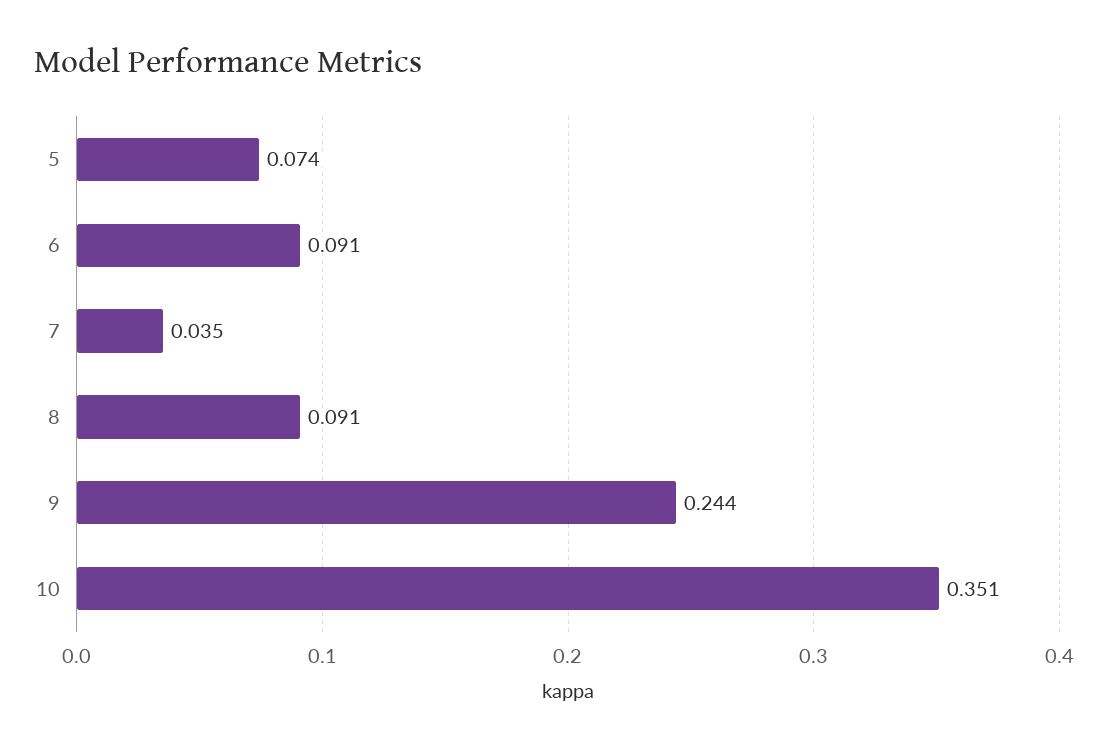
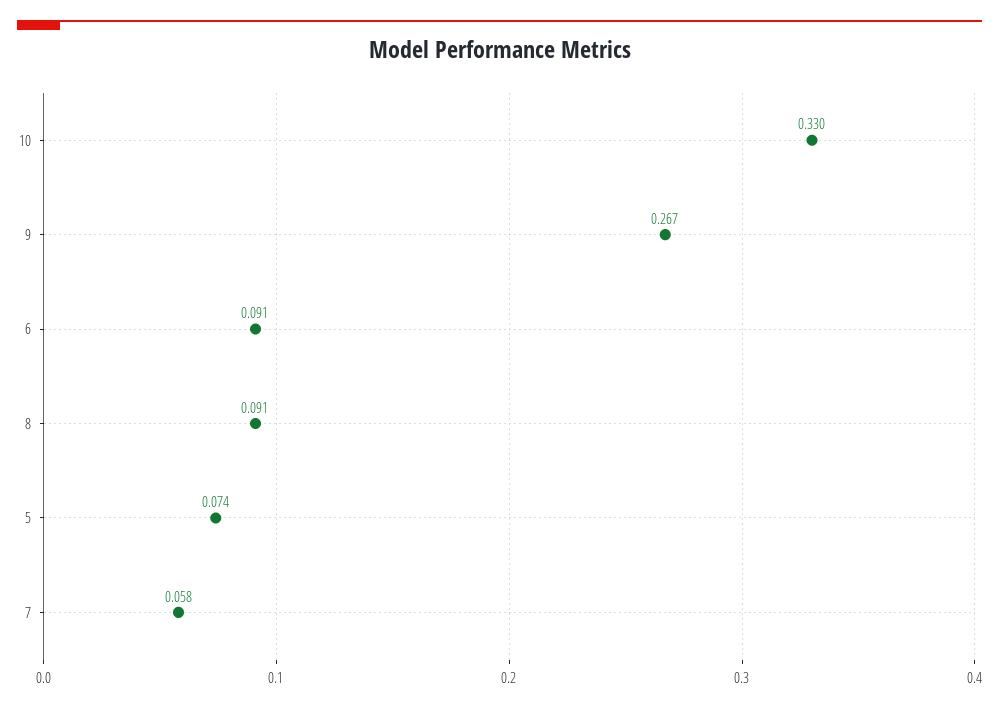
7: 0.035 -> 0.058
9: 0.244 -> 0.267
10: 0.351 -> 0.33

